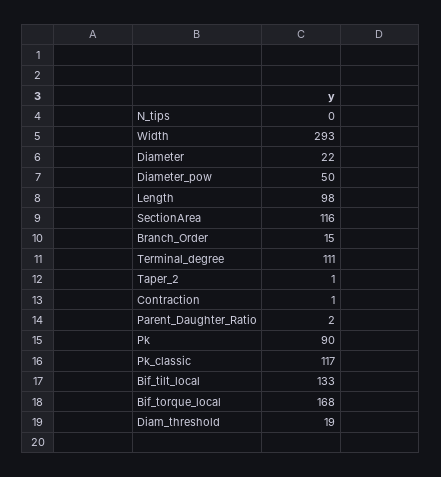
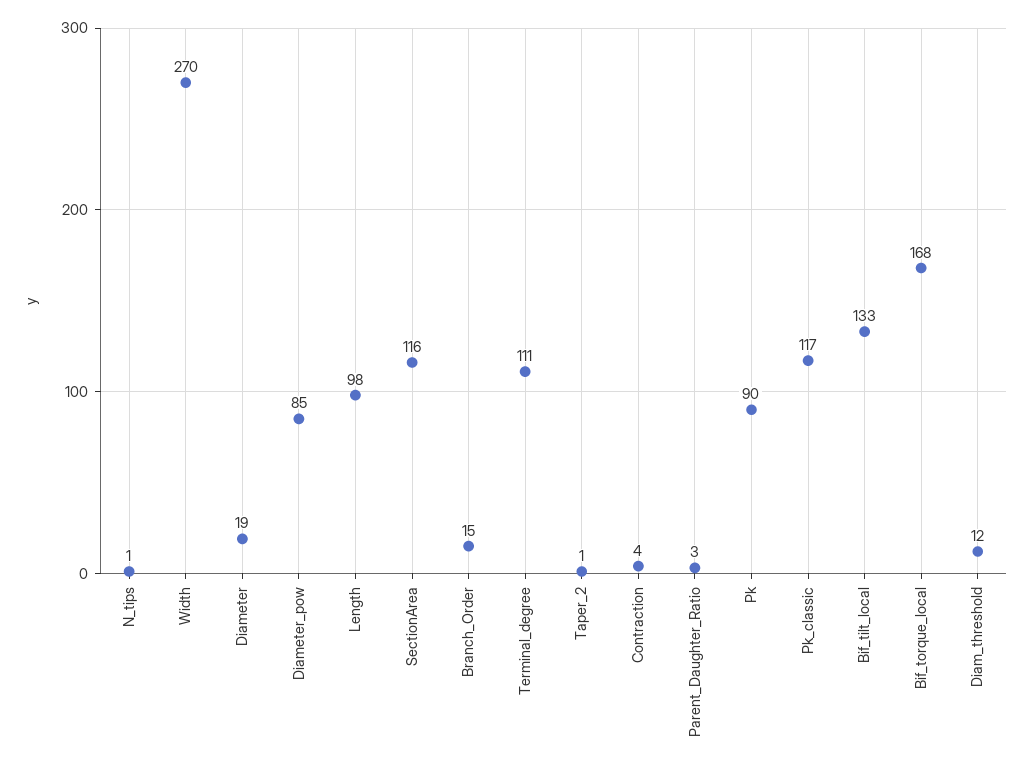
N_tips: 0 -> 1
Width: 293 -> 270
Diameter: 22 -> 19
Diameter_pow: 50 -> 85
Contraction: 1 -> 4
Parent_Daughter_Ratio: 2 -> 3
Diam_threshold: 19 -> 12

